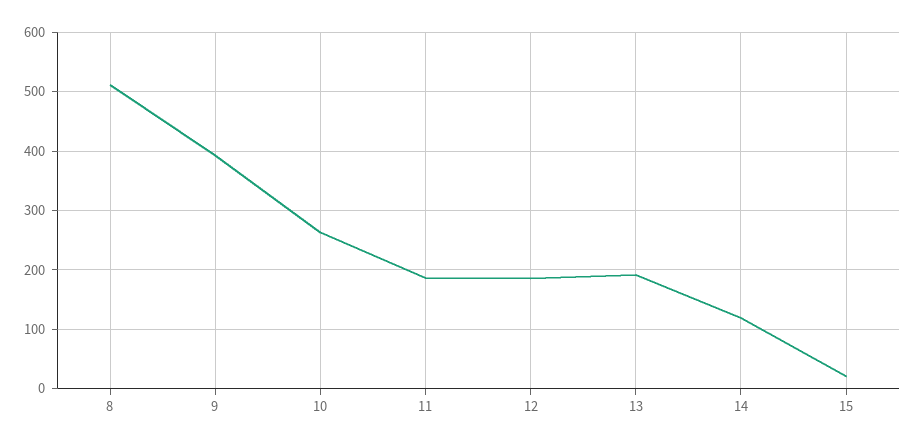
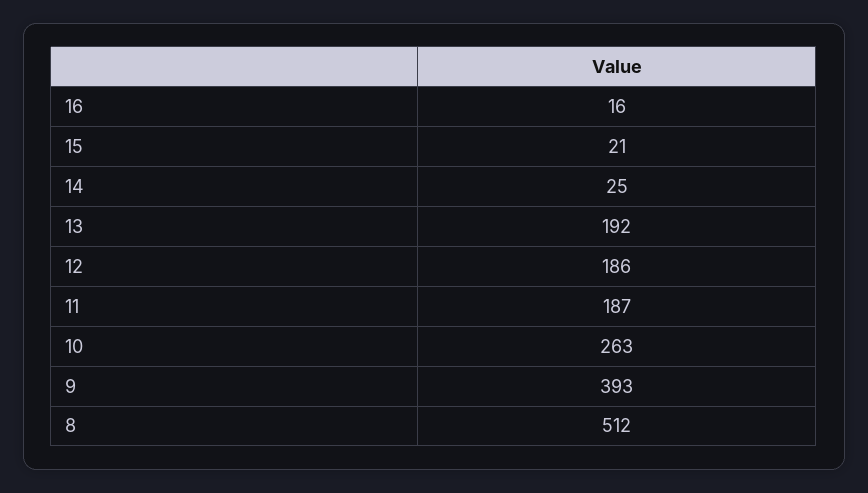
14: 120 -> 25
16: none -> 16

